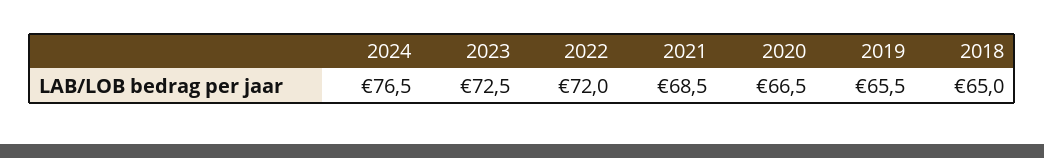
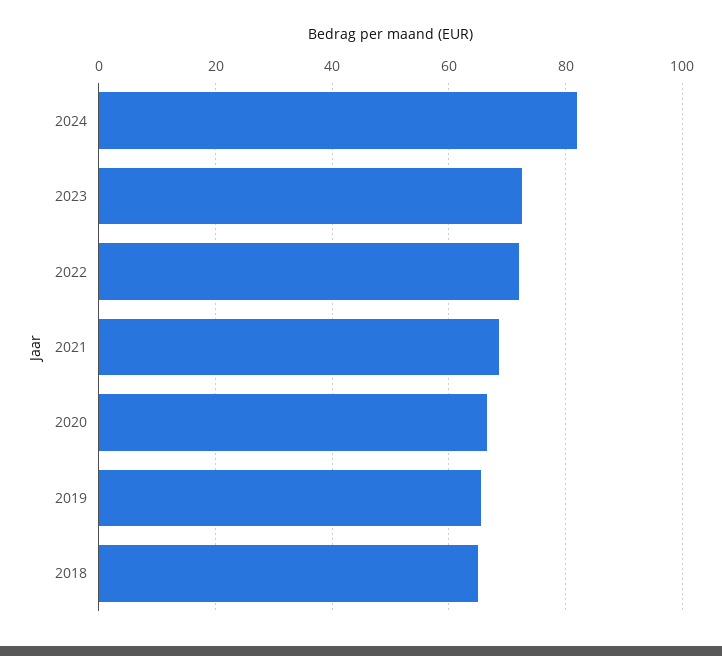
2024: 76.5 -> 82

